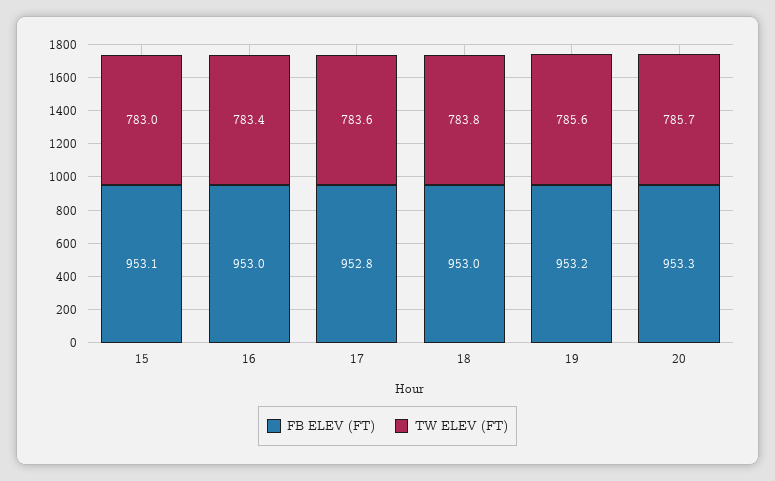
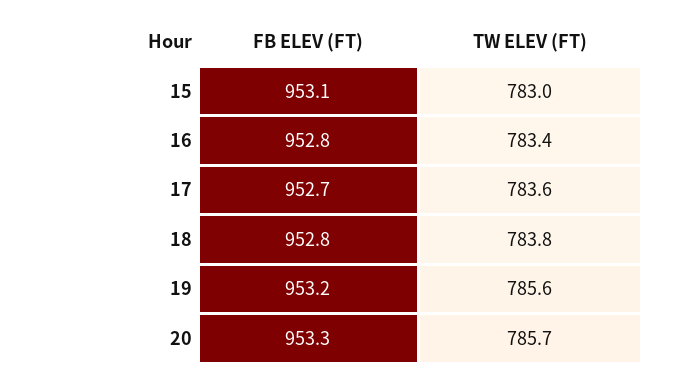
FB ELEV (FT), 16: 953 -> 952.8
FB ELEV (FT), 17: 952.8 -> 952.7
FB ELEV (FT), 18: 953 -> 952.8

